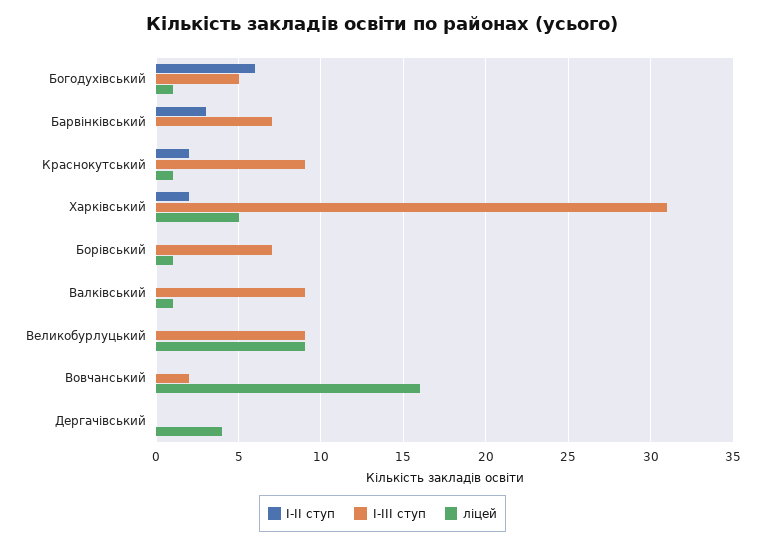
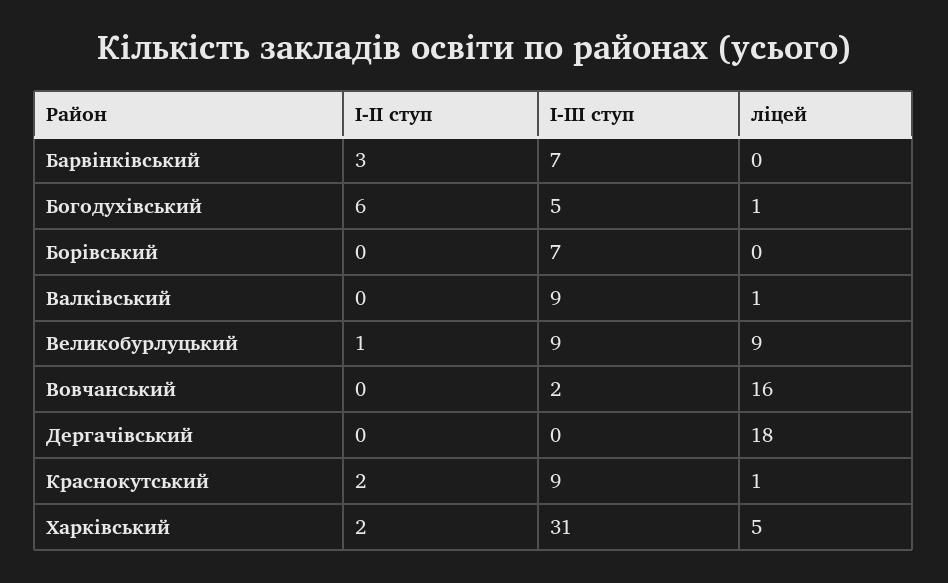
ліцей, Борівський: 1 -> 0
І-ІІ ступ, Великобурлуцький: 0 -> 1
ліцей, Дергачівський: 4 -> 18

